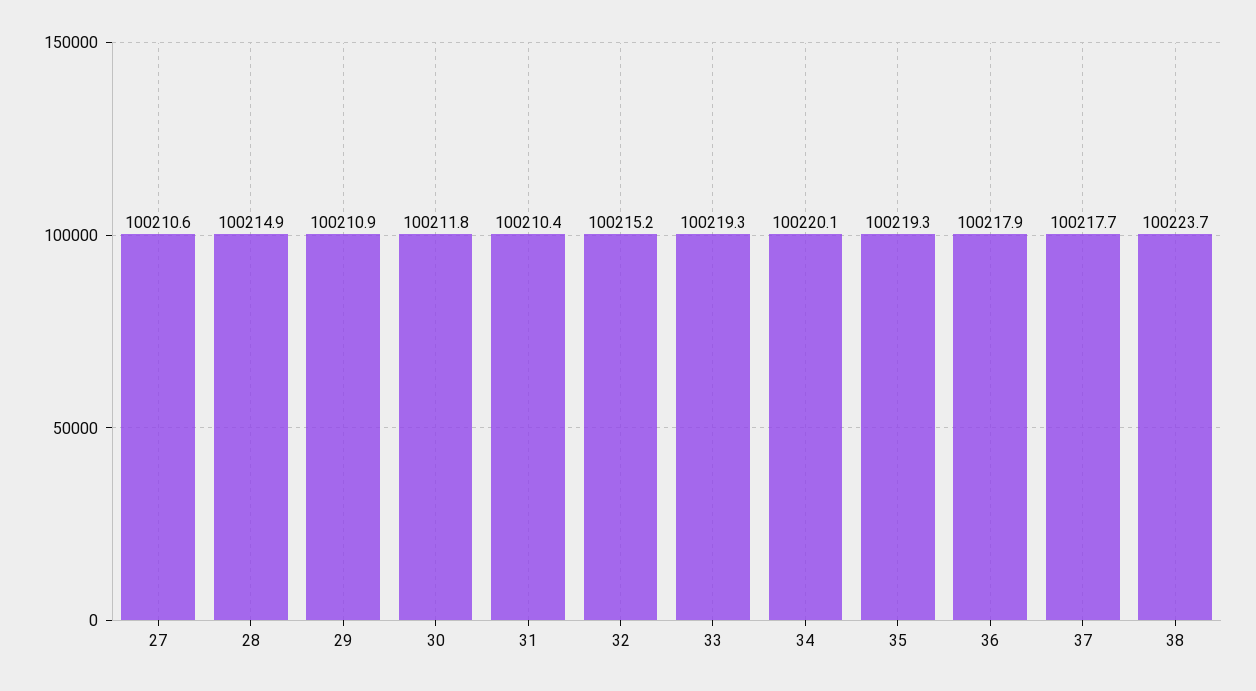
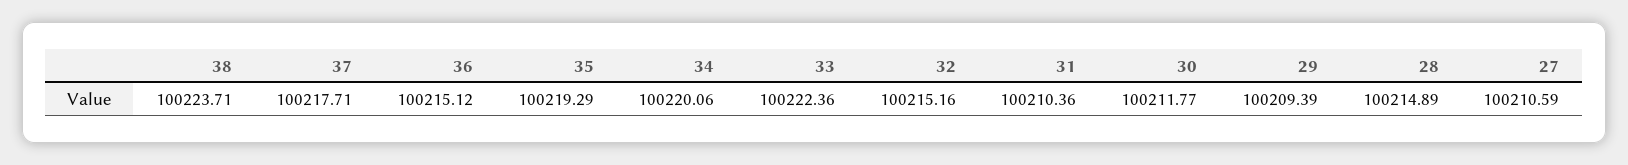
29: 100210.9 -> 100209.39
33: 100219.3 -> 100222.36
36: 100217.9 -> 100215.12

